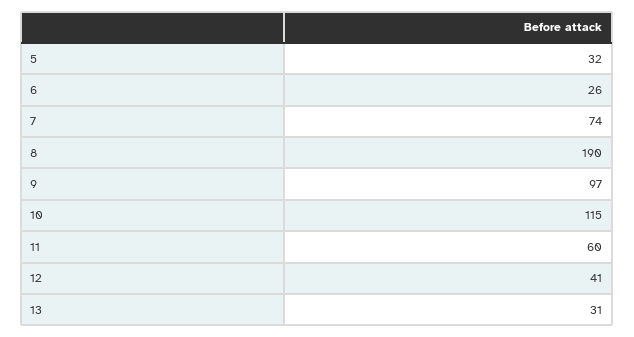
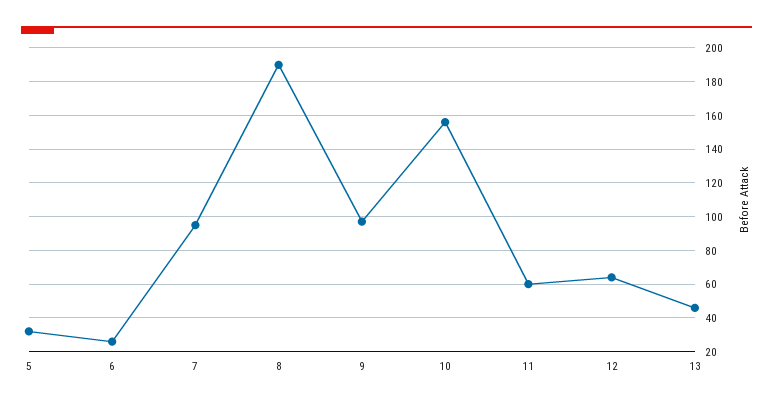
7: 74 -> 95
10: 115 -> 155
12: 41 -> 65
13: 31 -> 45

